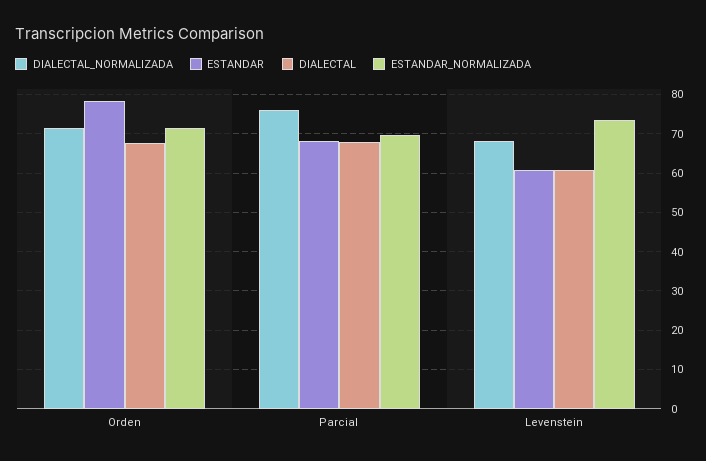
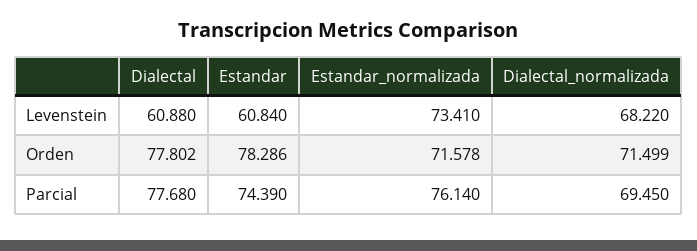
DIALECTAL, Orden: 68 -> 77.802
DIALECTAL_NORMALIZADA, Parcial: 76 -> 69.45
ESTANDAR, Parcial: 68 -> 74.39
DIALECTAL, Parcial: 68 -> 77.68
ESTANDAR_NORMALIZADA, Parcial: 70 -> 76.14

